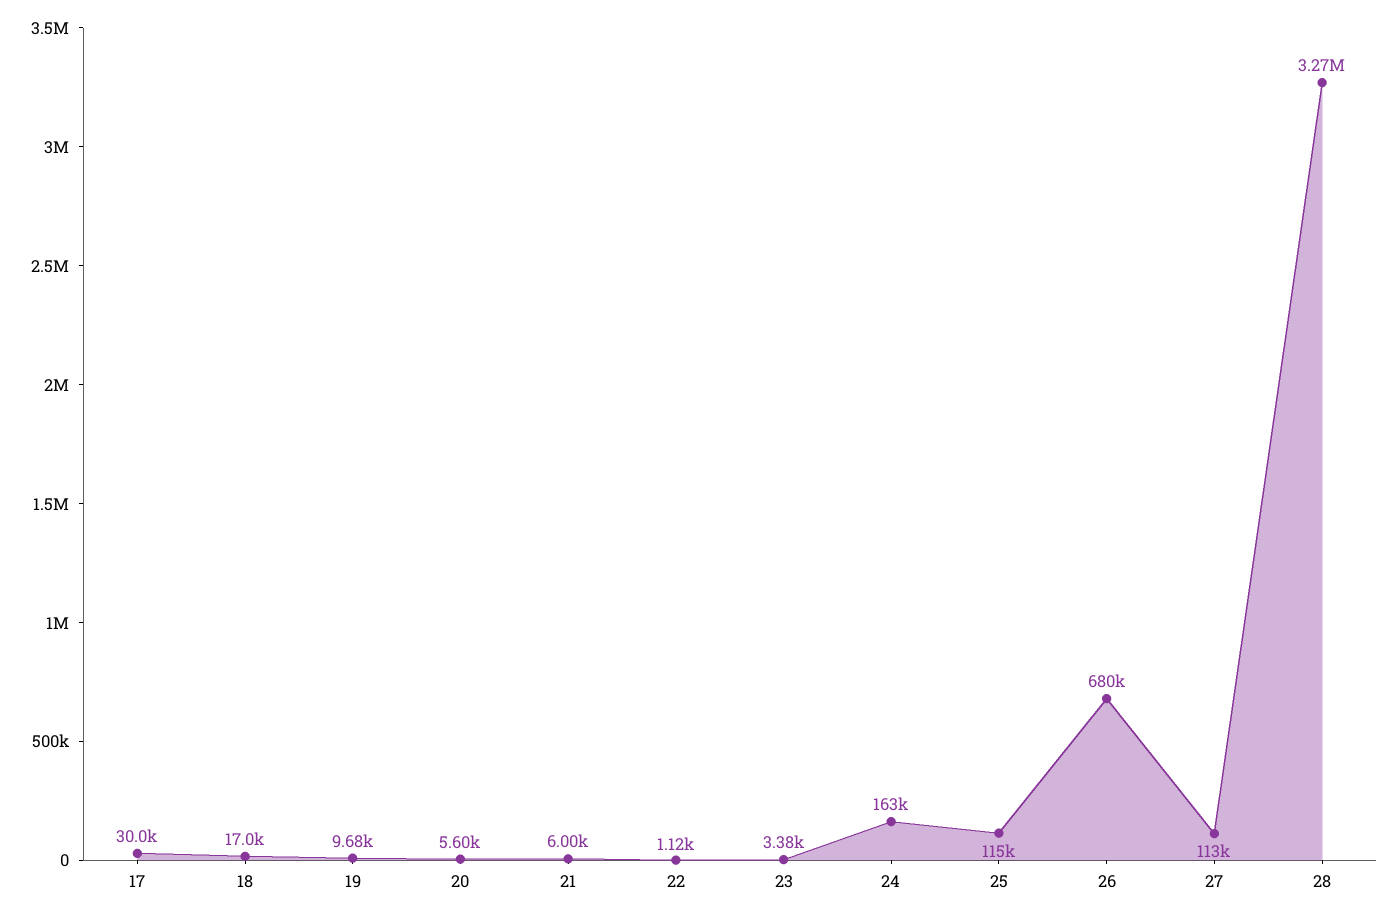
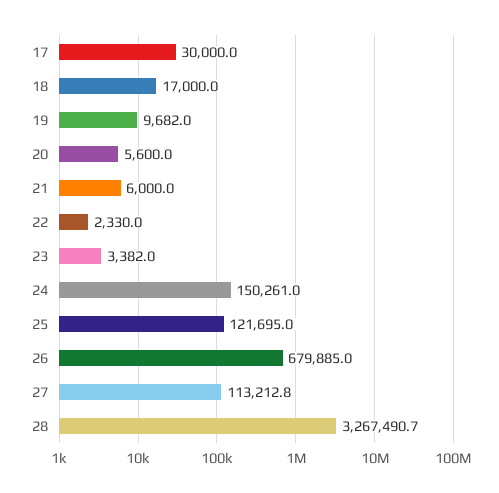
22: 1120 -> 2330
24: 163000 -> 150261
25: 115000 -> 121695

